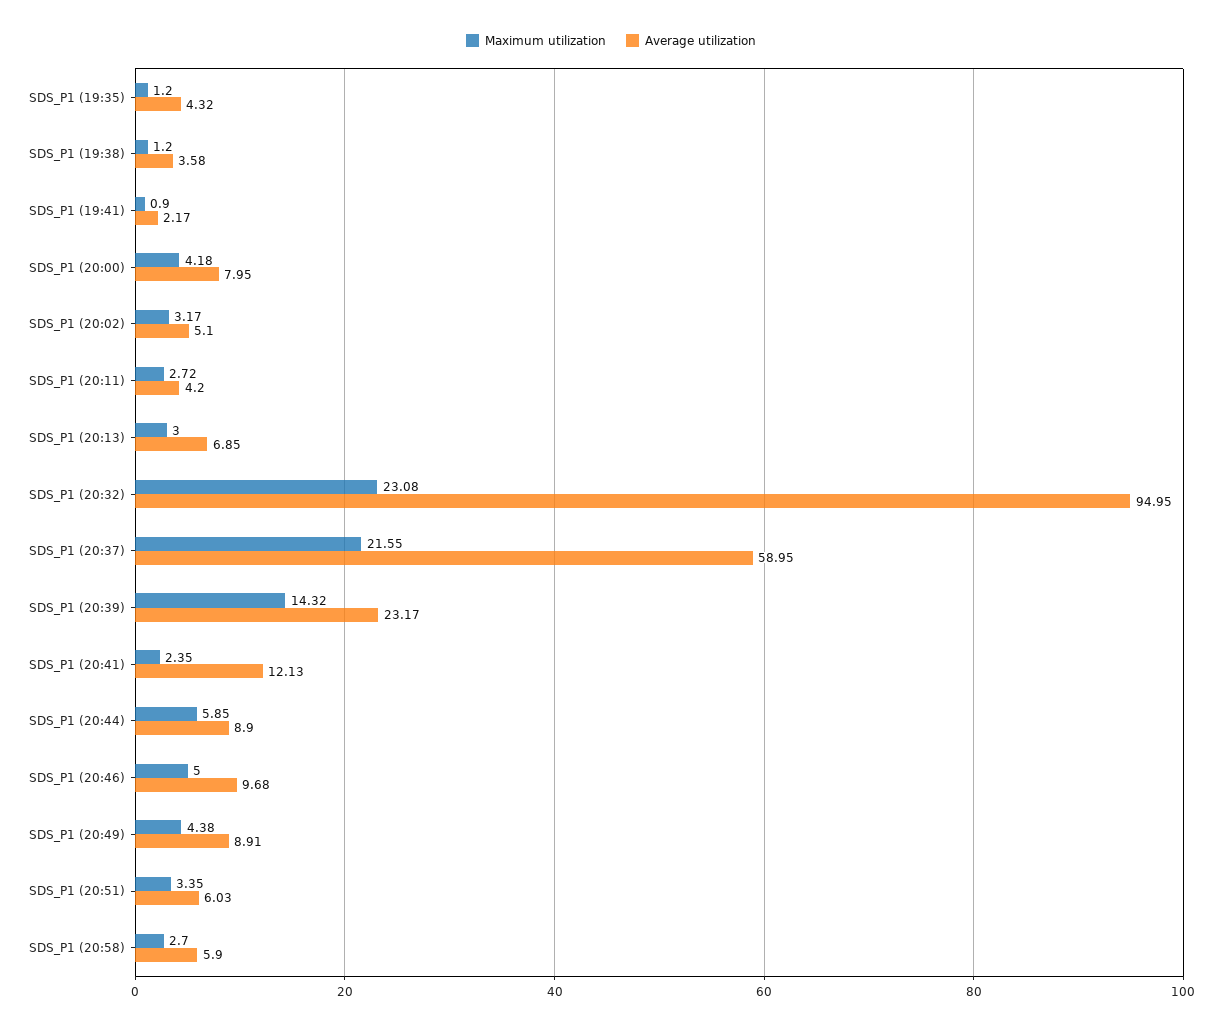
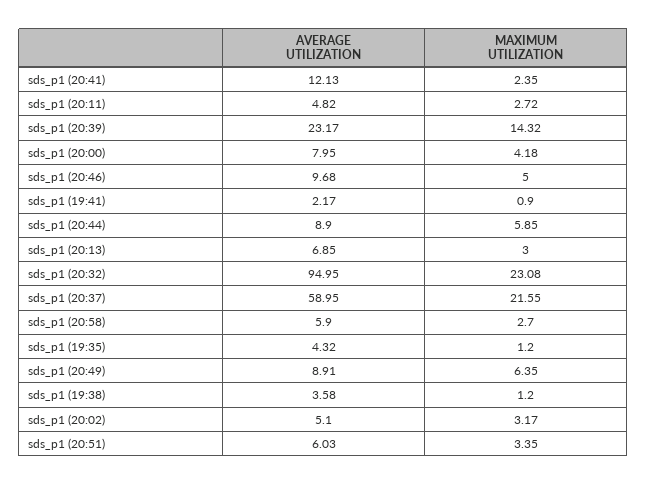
Average utilization, SDS_P1 (20:11): 4.2 -> 4.82
Maximum utilization, SDS_P1 (20:49): 4.38 -> 6.35

